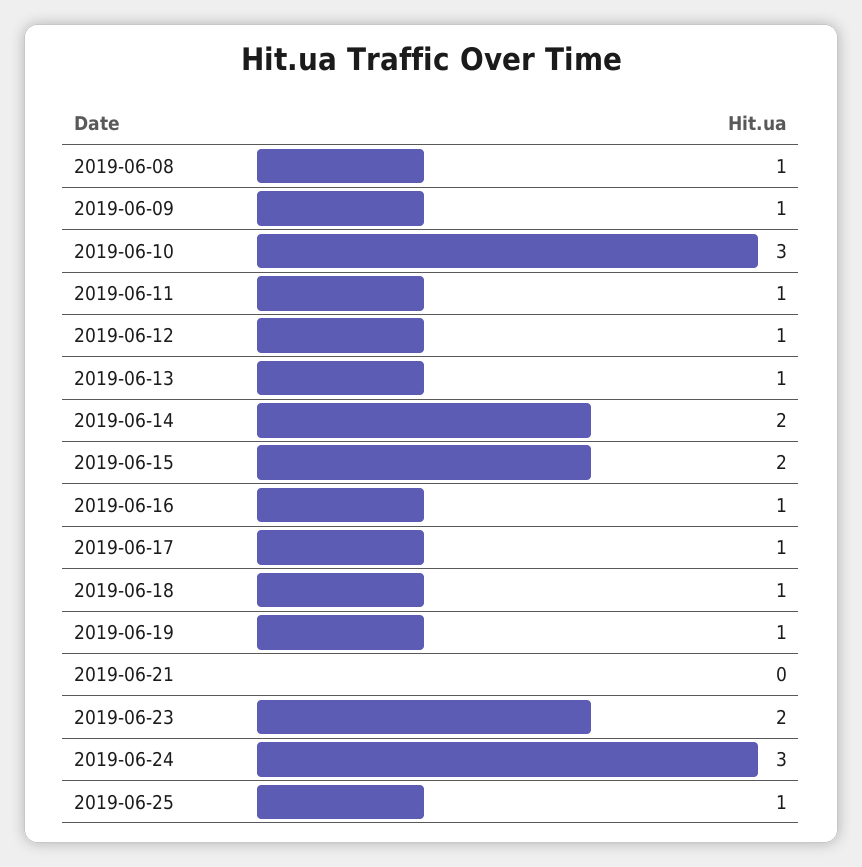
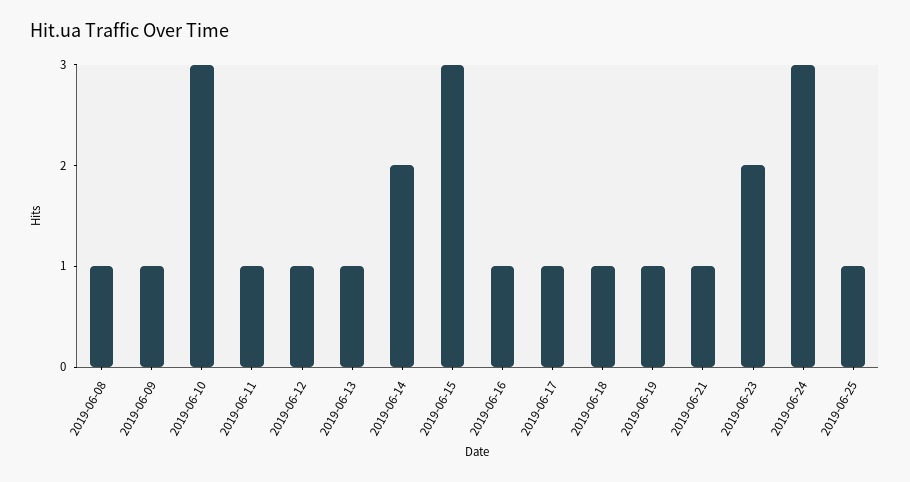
2019-06-15: 2 -> 3
2019-06-21: 0 -> 1

